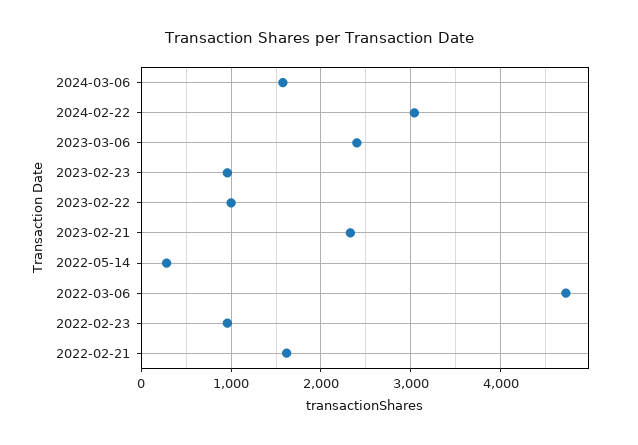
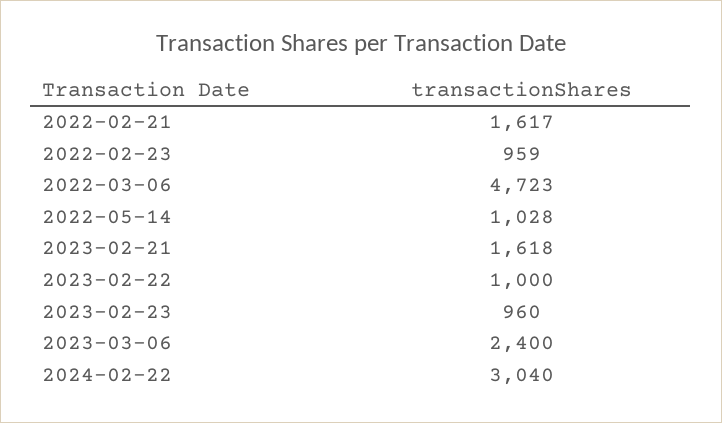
2024-03-06: 1600 -> none
2023-02-21: 2300 -> 1618
2022-05-14: 300 -> 1028

